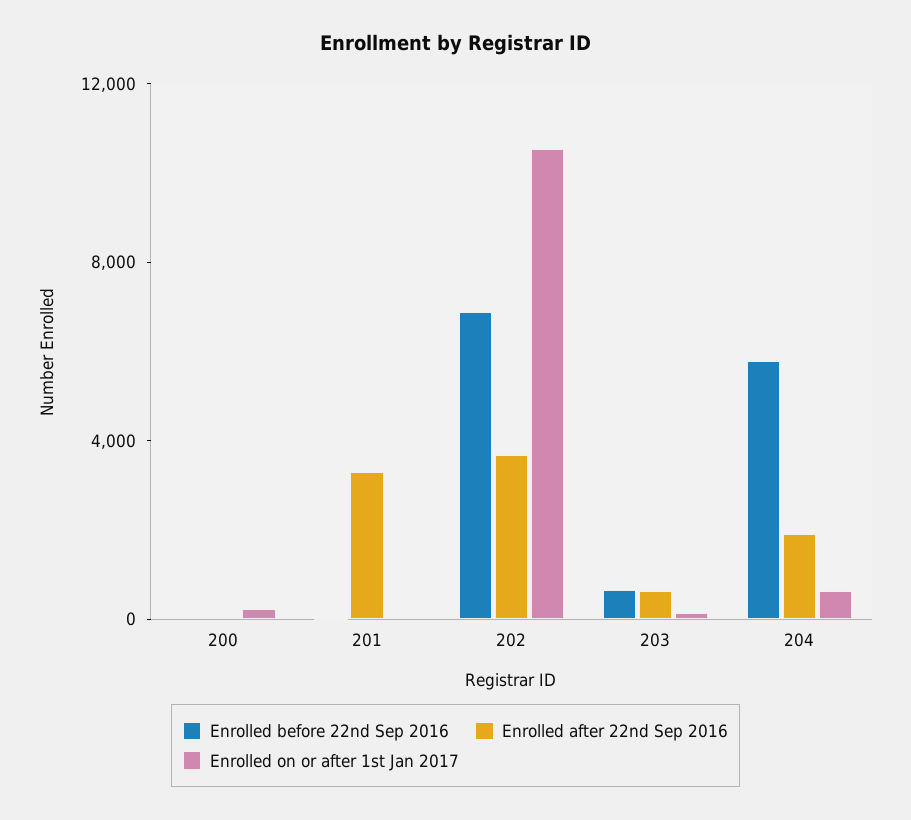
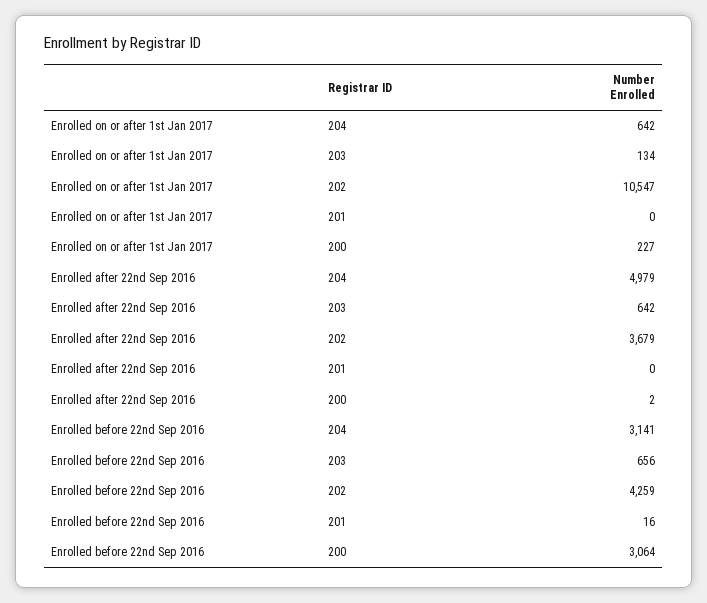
Enrolled before 22nd Sep 2016, 200: 0 -> 3064
Enrolled after 22nd Sep 2016, 201: 3000 -> 0
Enrolled before 22nd Sep 2016, 202: 7000 -> 4259
Enrolled before 22nd Sep 2016, 204: 6000 -> 3141
Enrolled after 22nd Sep 2016, 204: 2000 -> 4979

